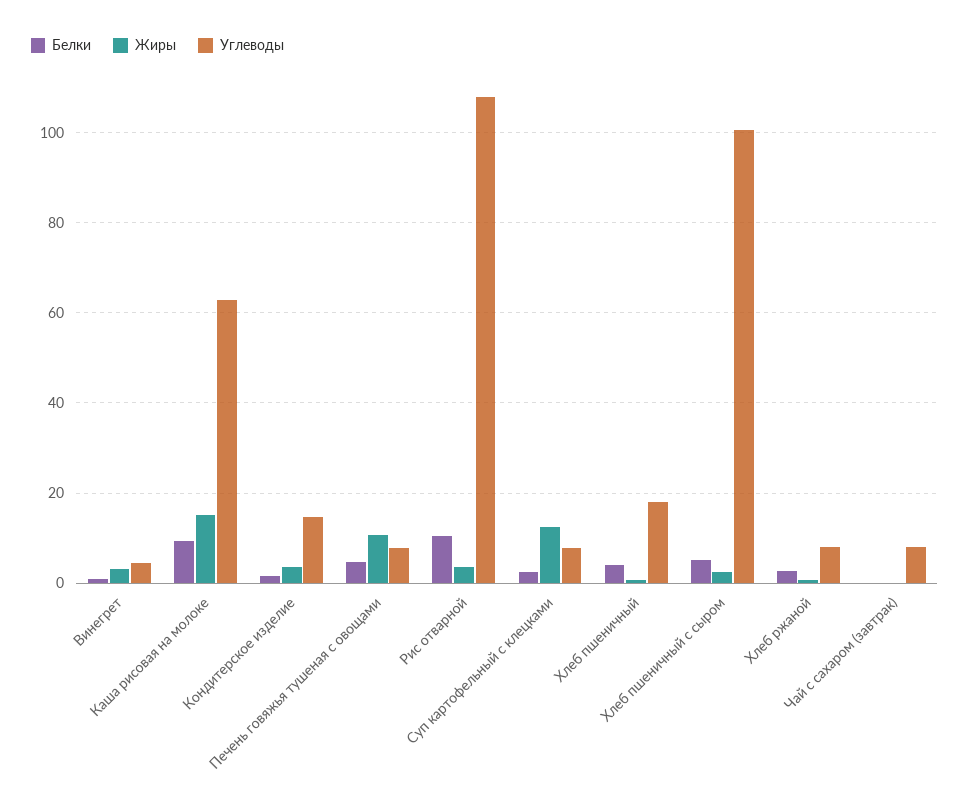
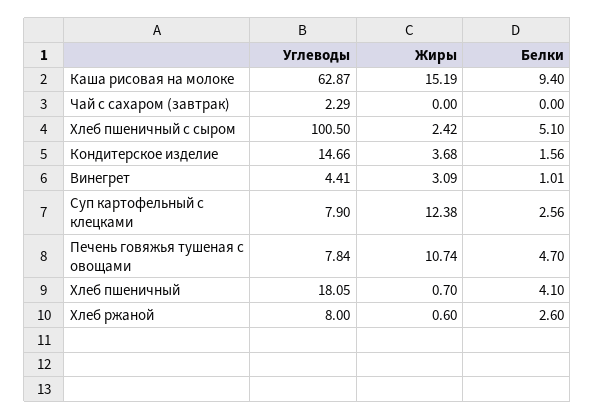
Белки, Рис отварной: 10 -> none
Жиры, Рис отварной: 4 -> none
Углеводы, Рис отварной: 108 -> none
Углеводы, Чай с сахаром (завтрак): 8 -> 2.29

